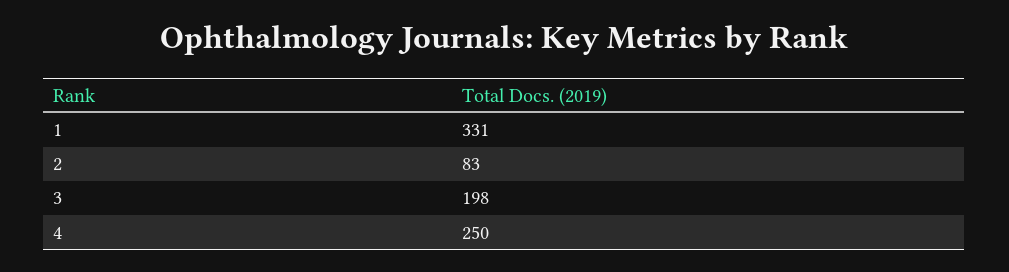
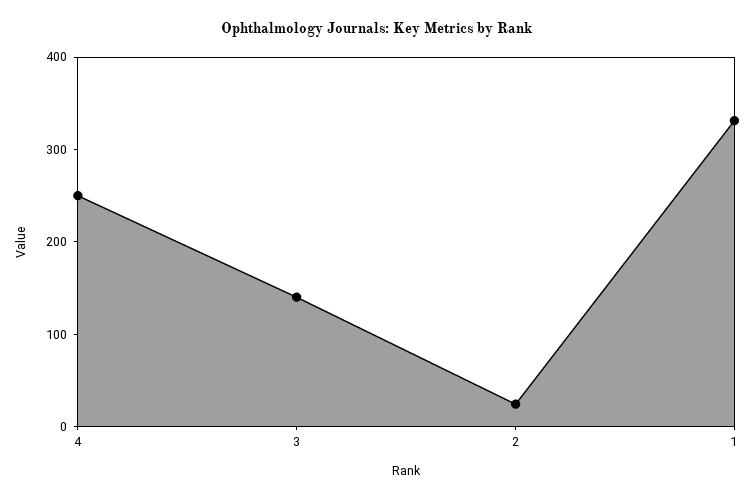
2: 83 -> 20
3: 198 -> 140

